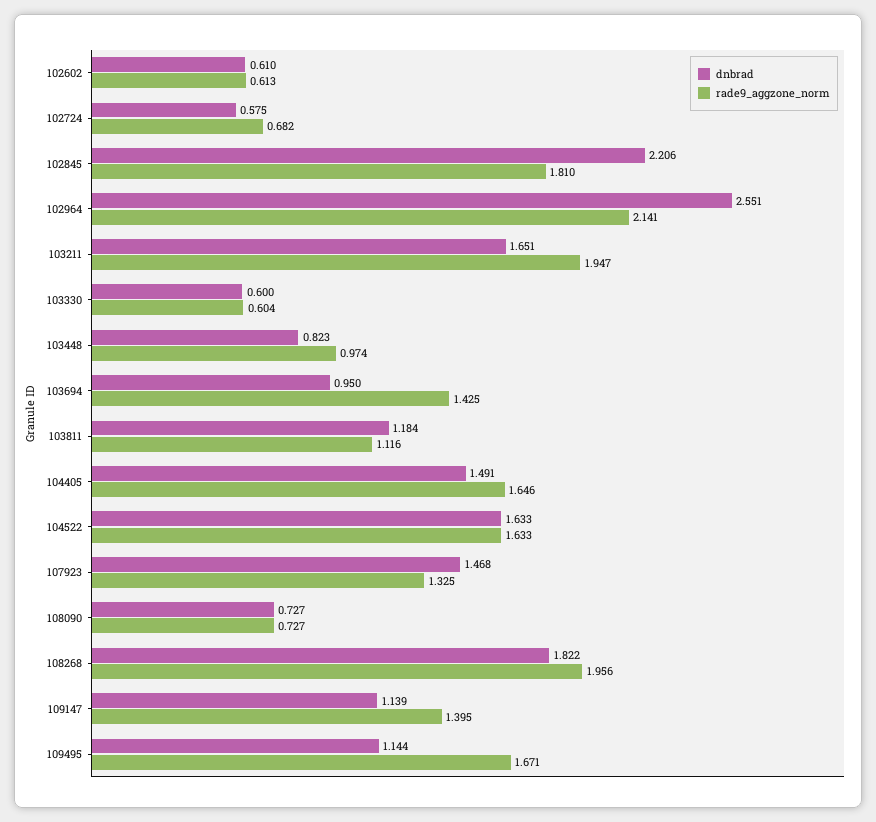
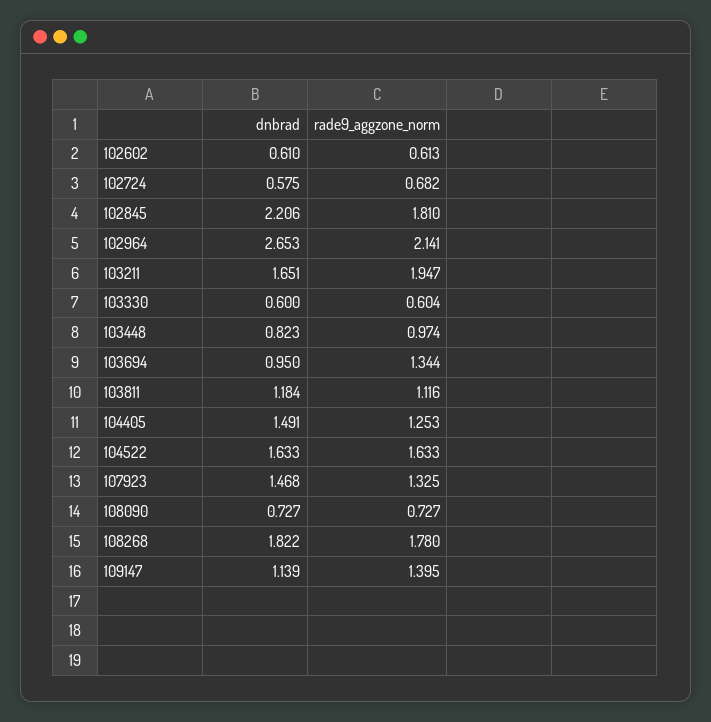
dnbrad, 102964: 2.551 -> 2.653
rade9_aggzone_norm, 103694: 1.425 -> 1.344
rade9_aggzone_norm, 104405: 1.646 -> 1.253
rade9_aggzone_norm, 108268: 1.956 -> 1.78
dnbrad, 109495: 1.144 -> none
rade9_aggzone_norm, 109495: 1.671 -> none

